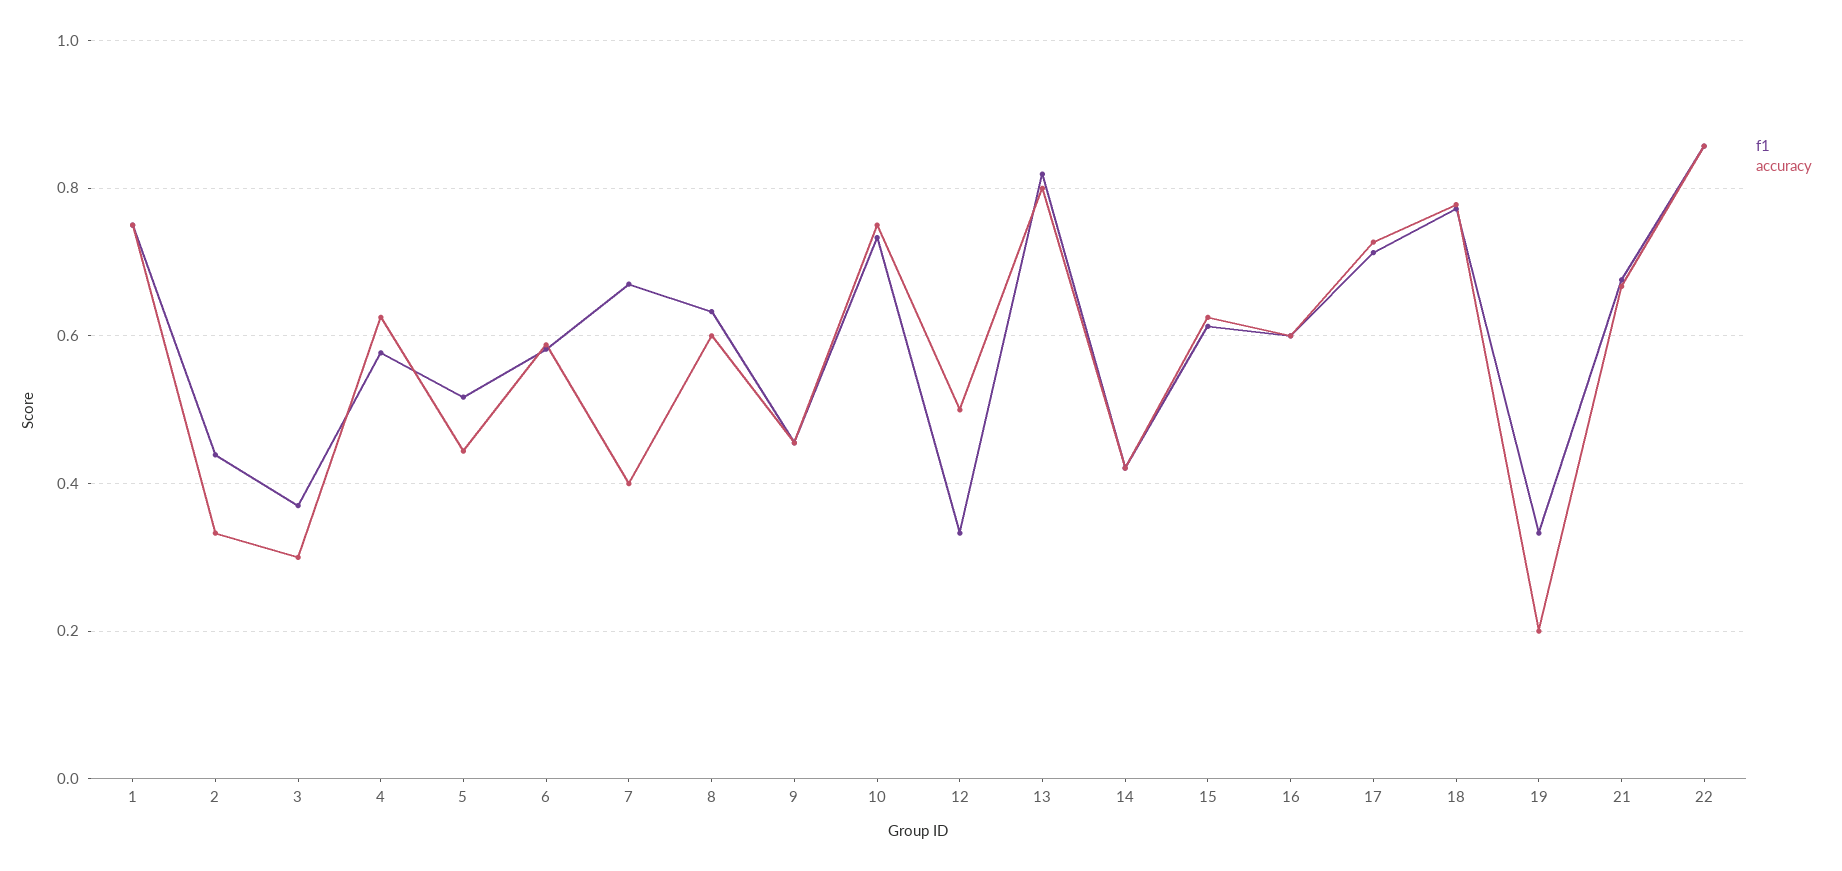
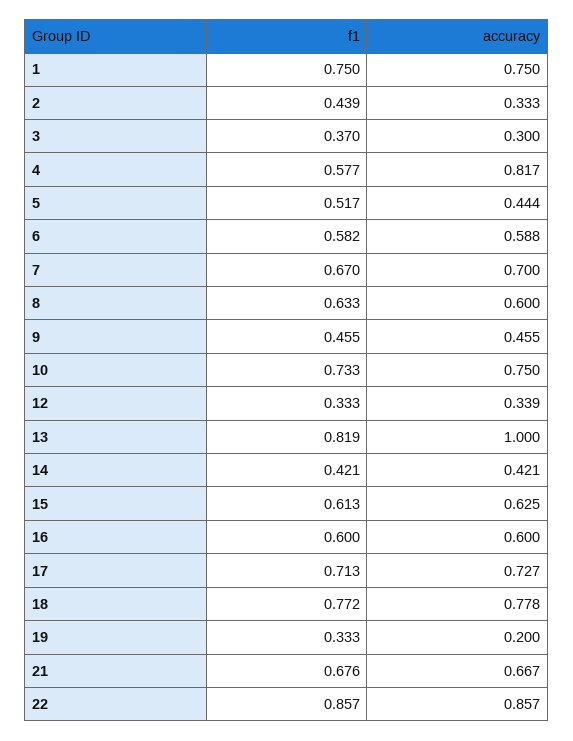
accuracy, 4: 0.62 -> 0.817
accuracy, 7: 0.4 -> 0.7
accuracy, 12: 0.5 -> 0.339
accuracy, 13: 0.8 -> 1

